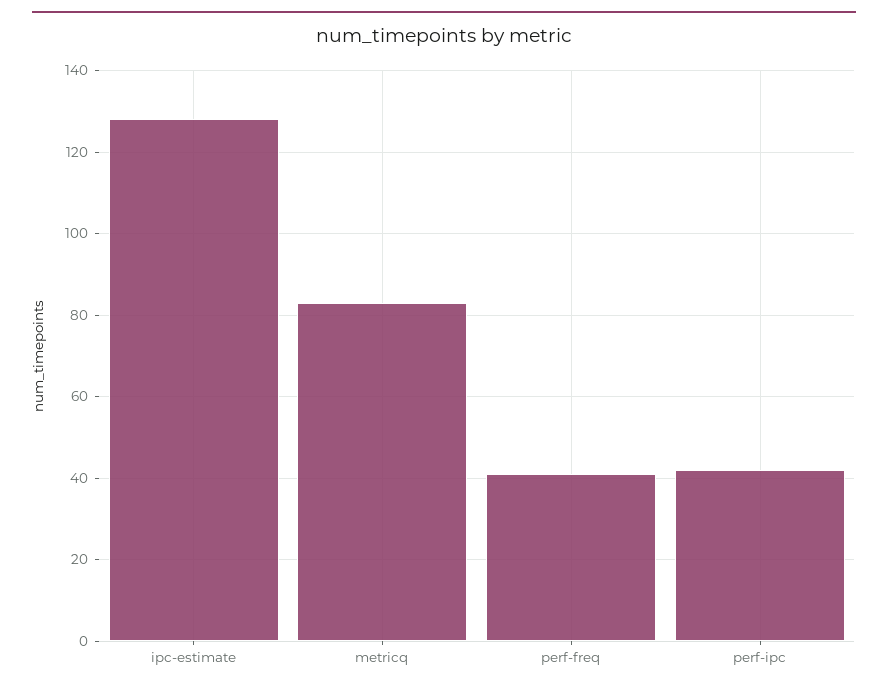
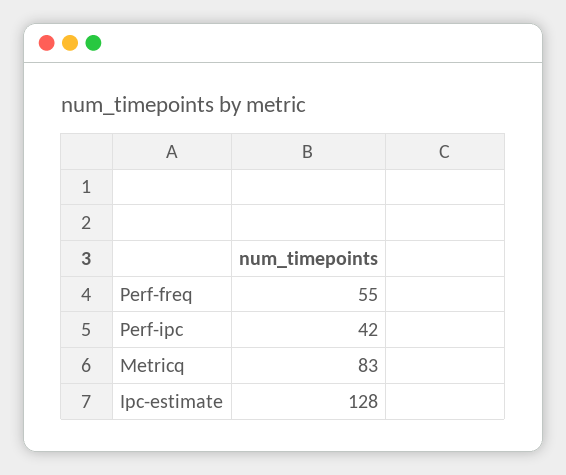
perf-freq: 40 -> 55

